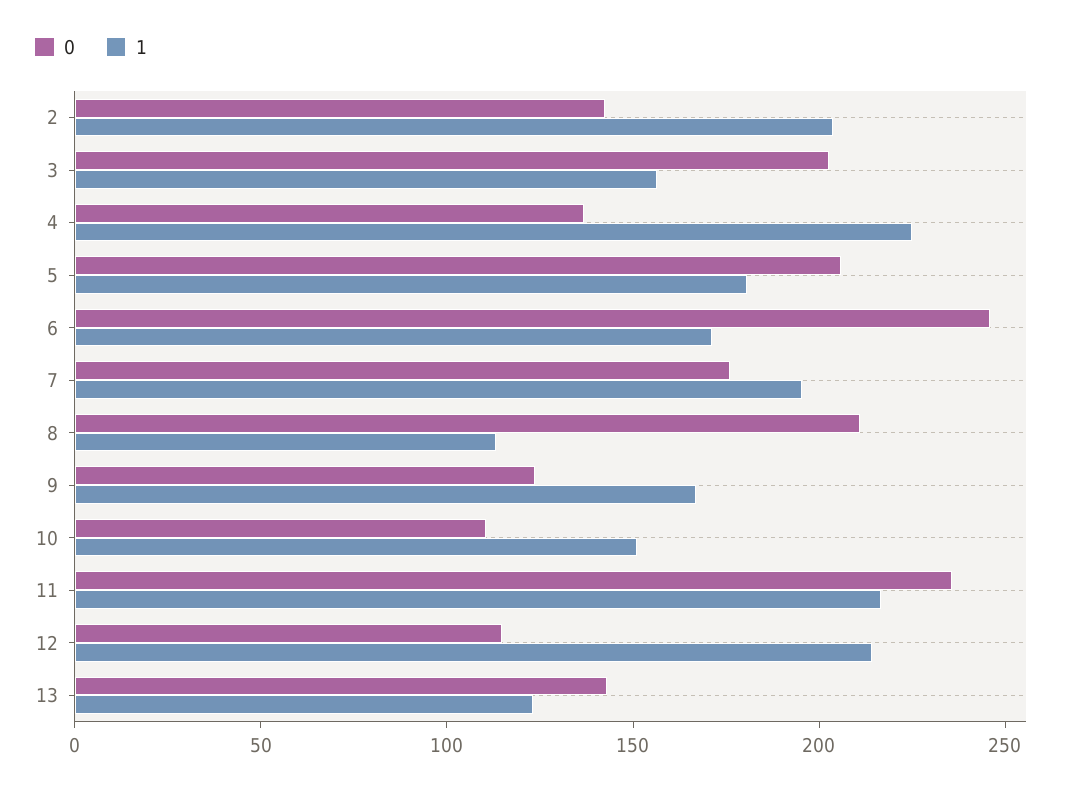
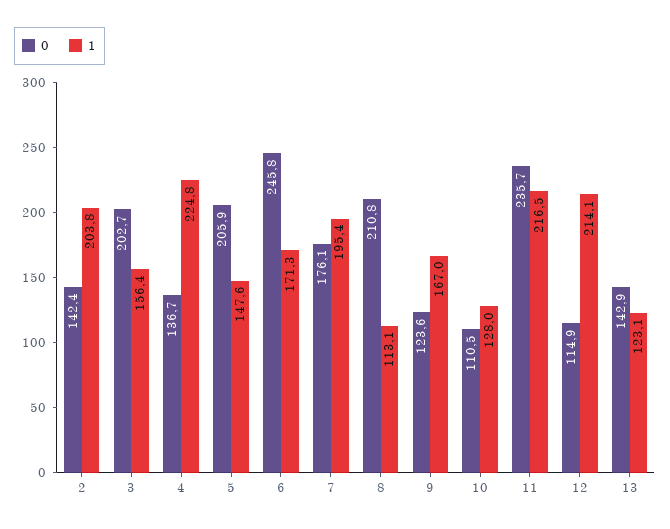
1, 5: 180 -> 147.6
1, 10: 150 -> 128

